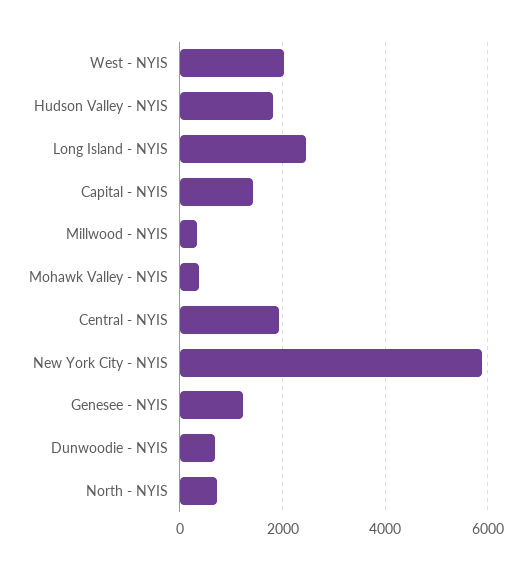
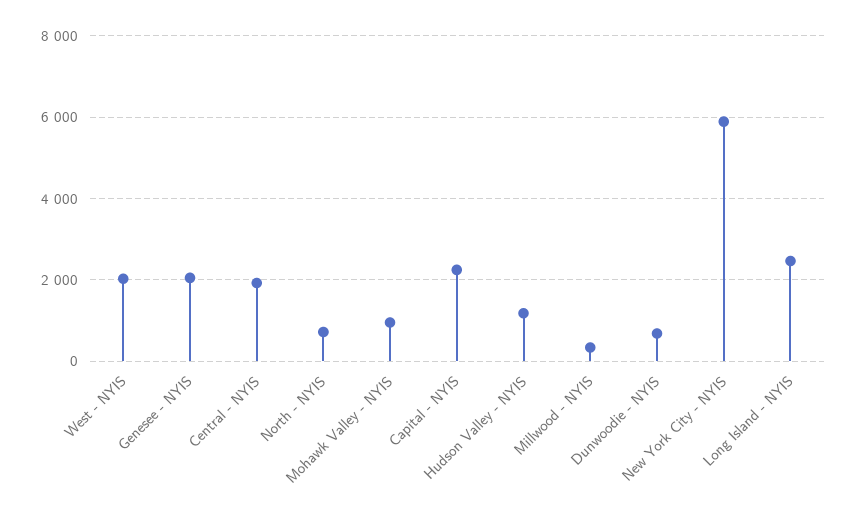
Hudson Valley - NYIS: 1800 -> 1200
Capital - NYIS: 1400 -> 2200
Mohawk Valley - NYIS: 400 -> 1000
Genesee - NYIS: 1200 -> 2000

